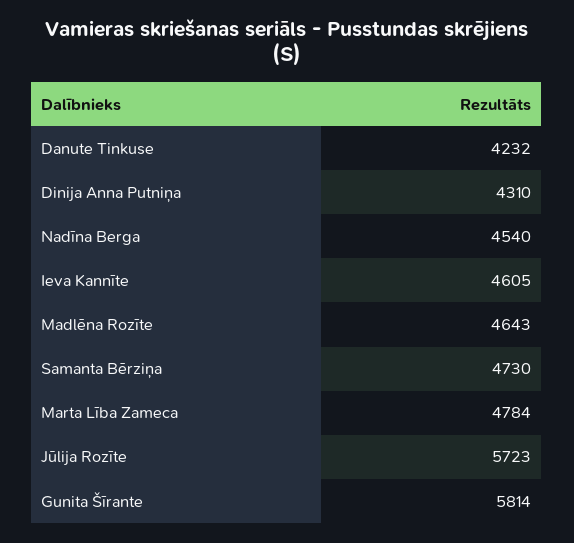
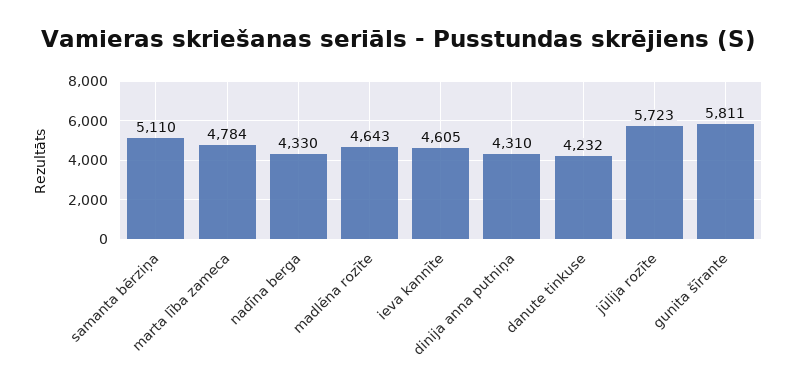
Nadīna Berga: 4540 -> 4330
Samanta Bērziņa: 4730 -> 5110
Gunita Šīrante: 5814 -> 5811

